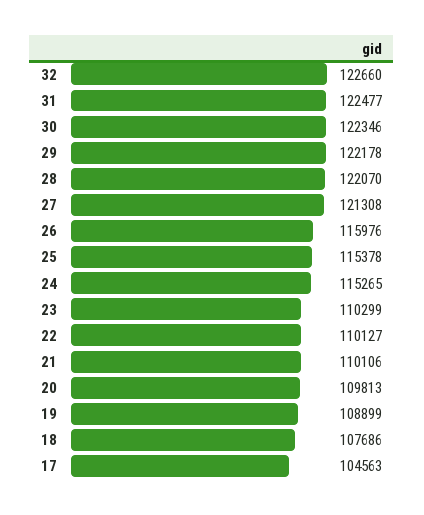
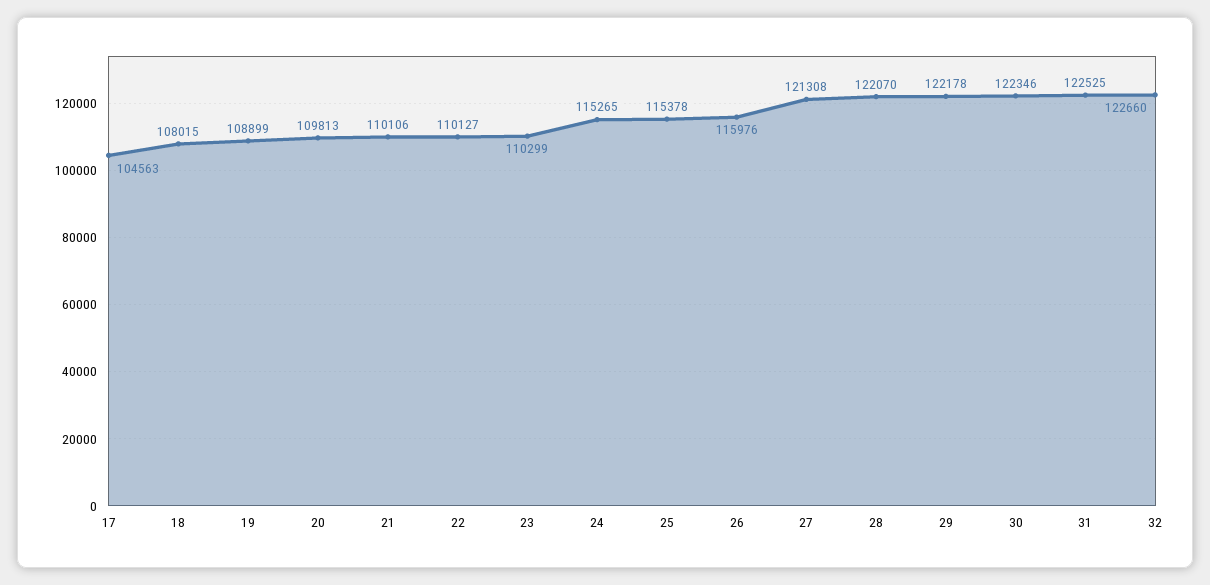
31: 122477 -> 122525
18: 107686 -> 108015

